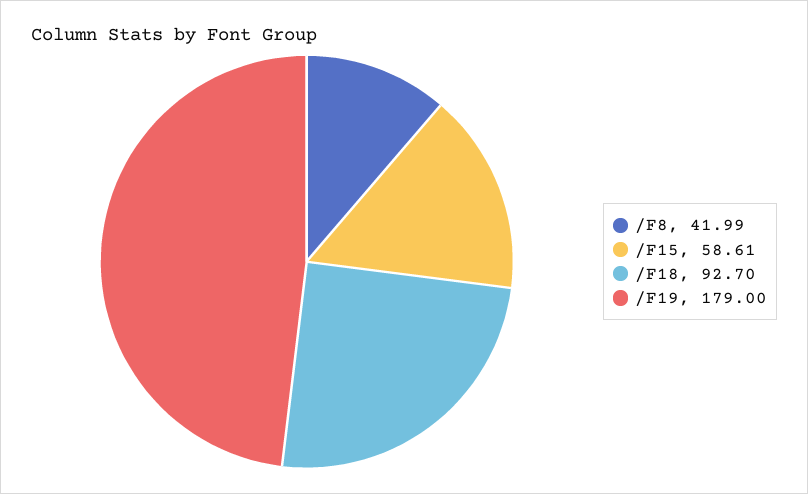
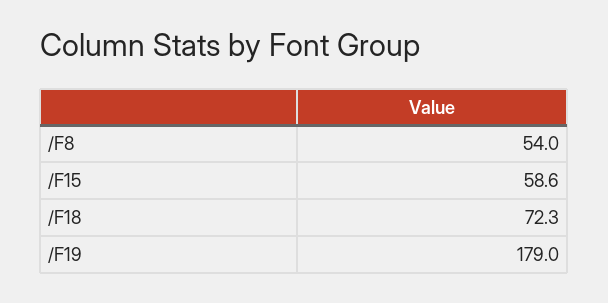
/F8: 41.99 -> 54
/F18: 92.7 -> 72.3

